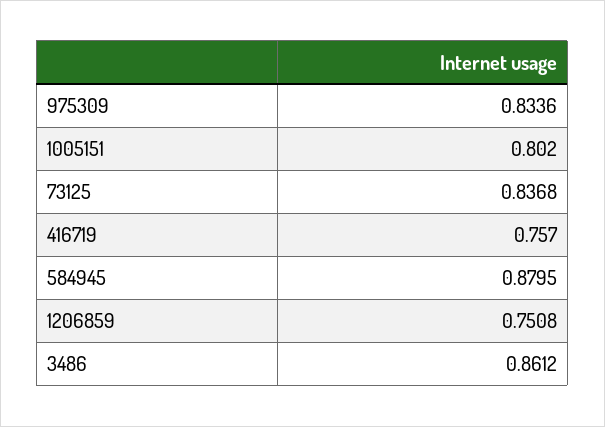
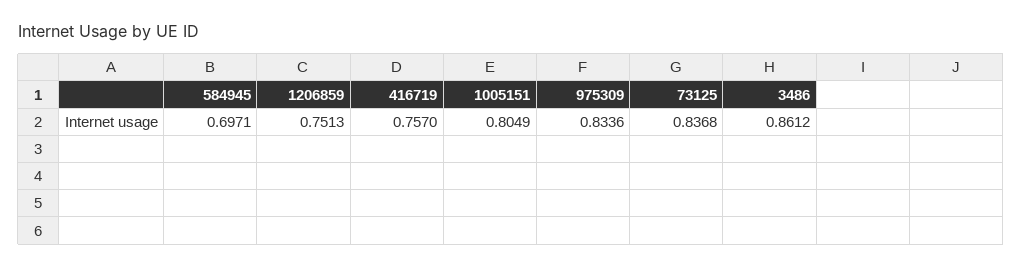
1005151: 0.802 -> 0.8049
584945: 0.8795 -> 0.6971
1206859: 0.7508 -> 0.7513

